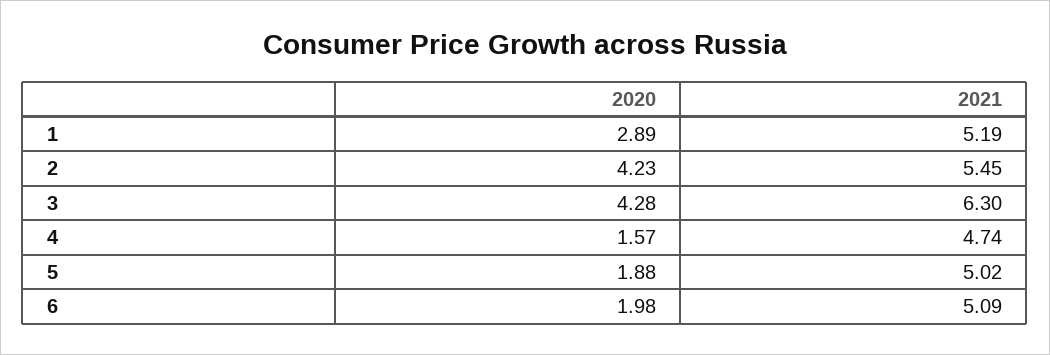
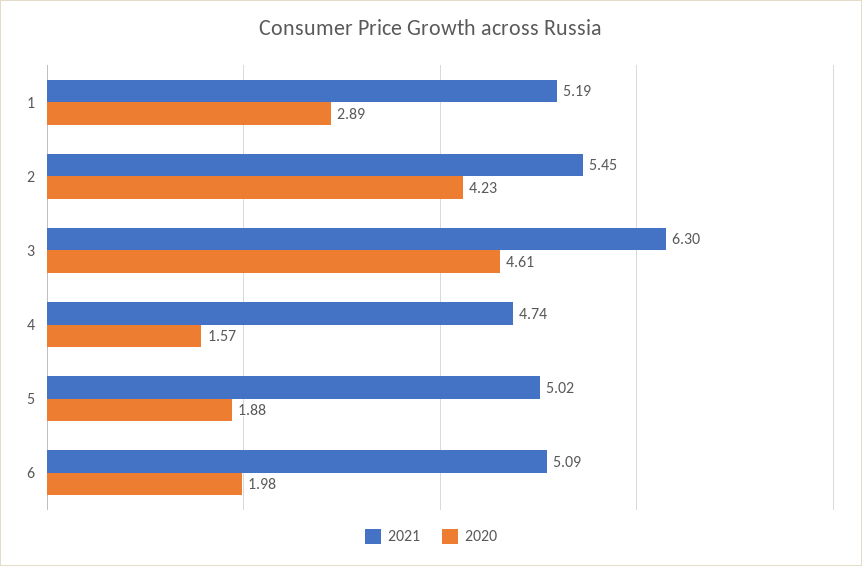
2020, 3: 4.28 -> 4.61

